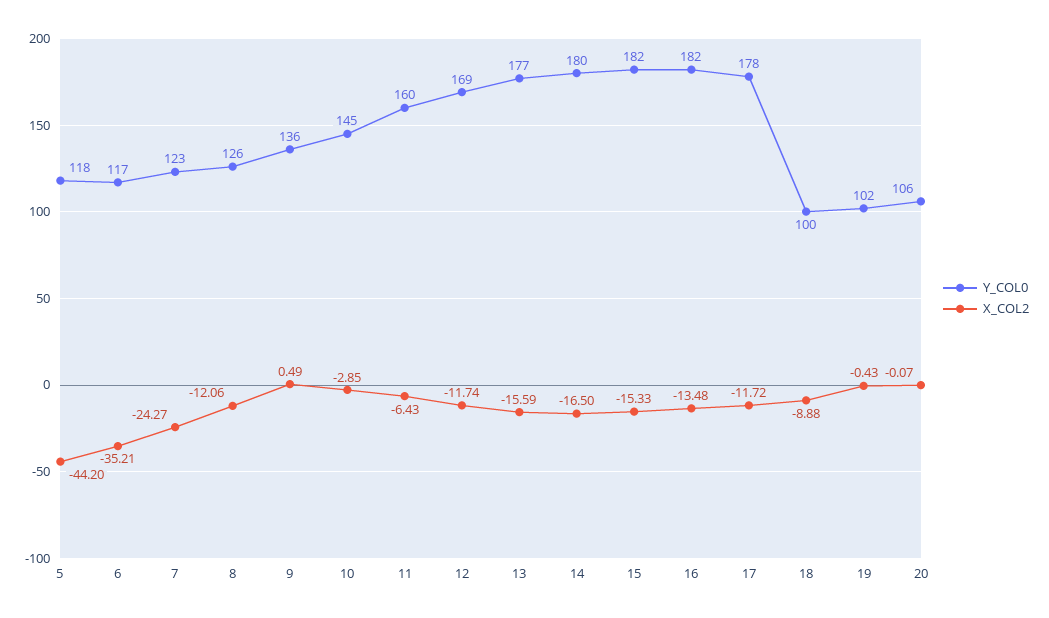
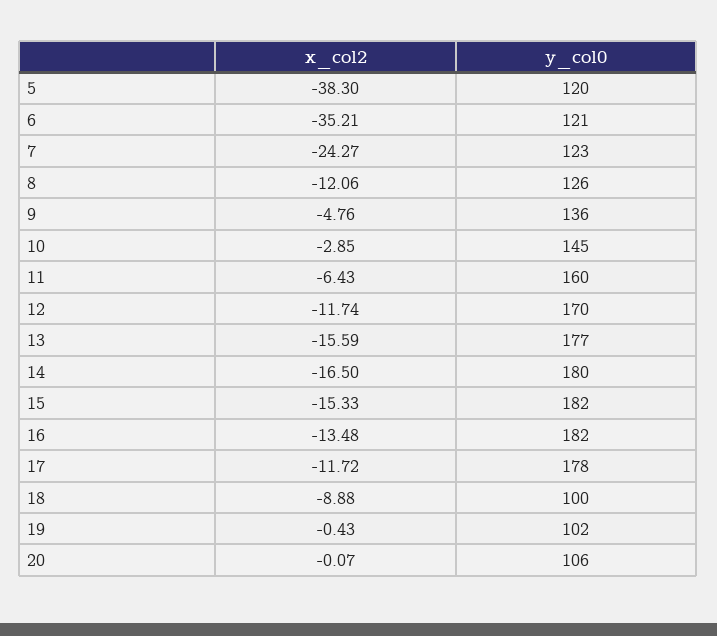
Y_COL0, 5: 118 -> 120
X_COL2, 5: -44.2 -> -38.3
Y_COL0, 6: 117 -> 121
X_COL2, 9: 0.49 -> -4.76
Y_COL0, 12: 169 -> 170

